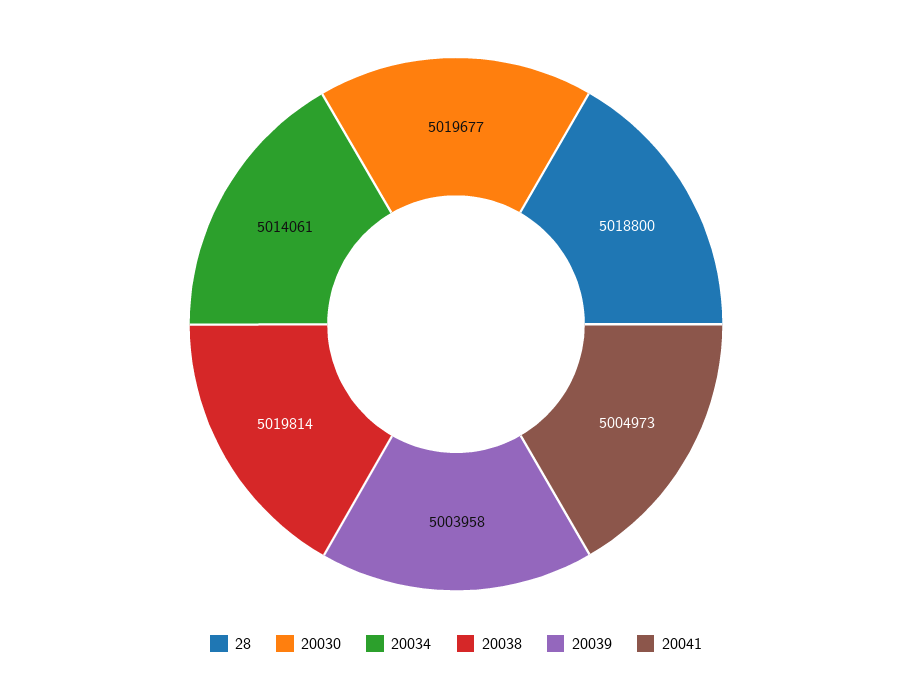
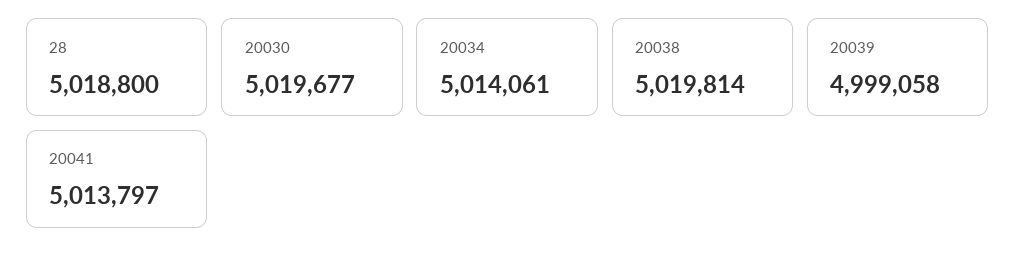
20039: 5003958 -> 4999058
20041: 5004973 -> 5013797

